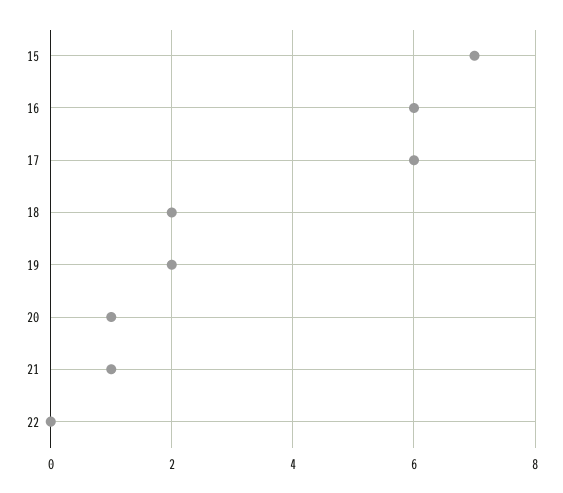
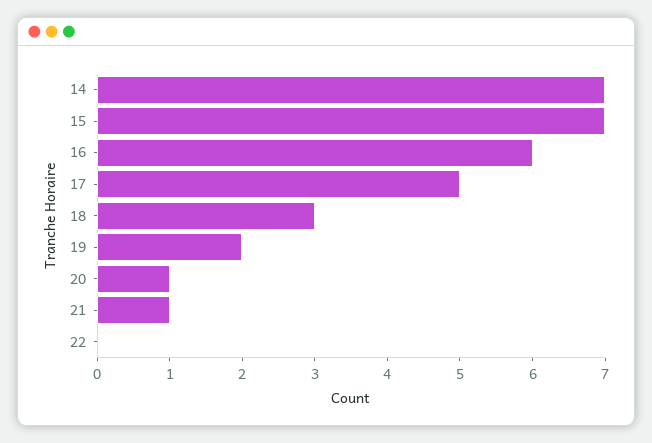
17: 6 -> 5
18: 2 -> 3
14: none -> 7

